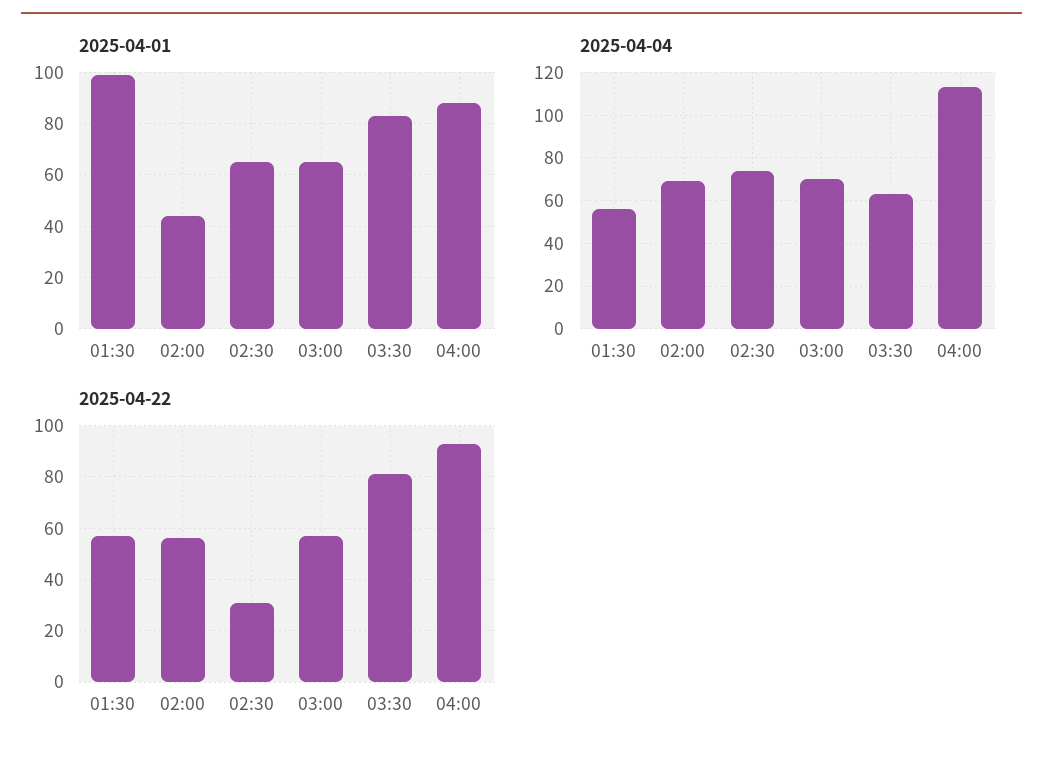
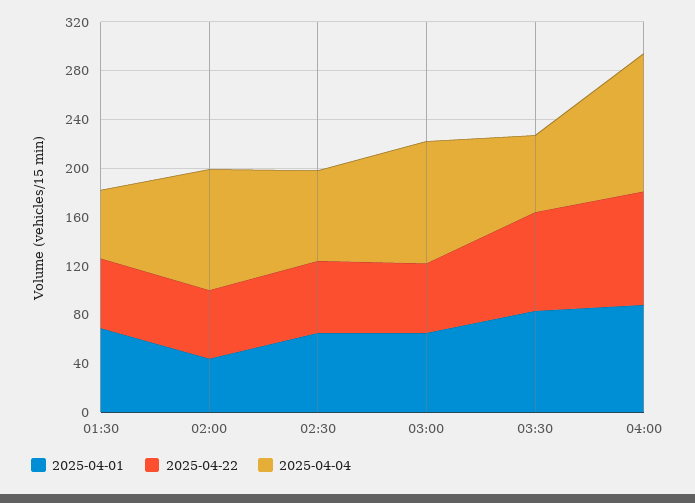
2025-04-01, 01:30: 100 -> 70
2025-04-04, 02:00: 70 -> 100
2025-04-04, 03:00: 70 -> 100
2025-04-22, 02:30: 30 -> 60

